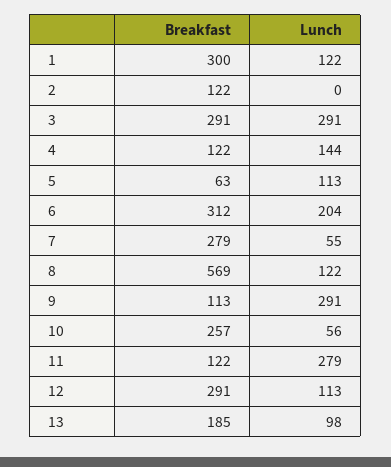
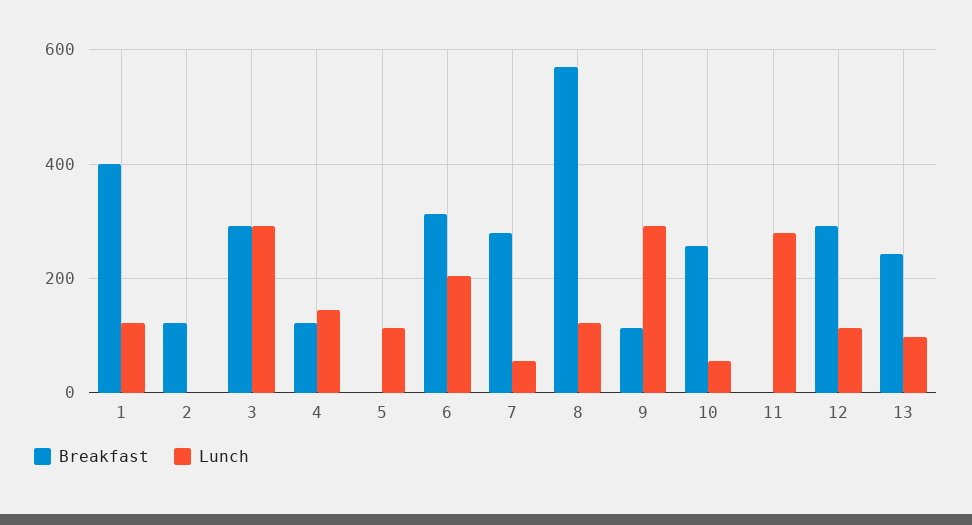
Breakfast, 1: 300 -> 400
Breakfast, 5: 63 -> 0
Breakfast, 11: 122 -> 0
Breakfast, 13: 185 -> 240

